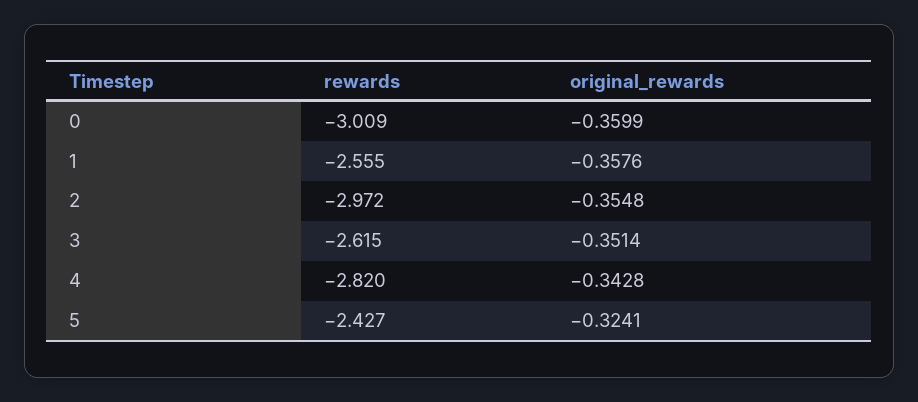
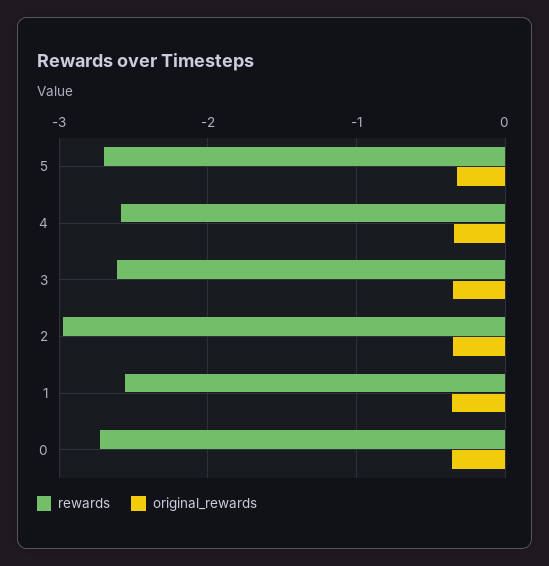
rewards, 0: -3.009 -> -2.7
rewards, 4: -2.82 -> -2.6
rewards, 5: -2.427 -> -2.7

